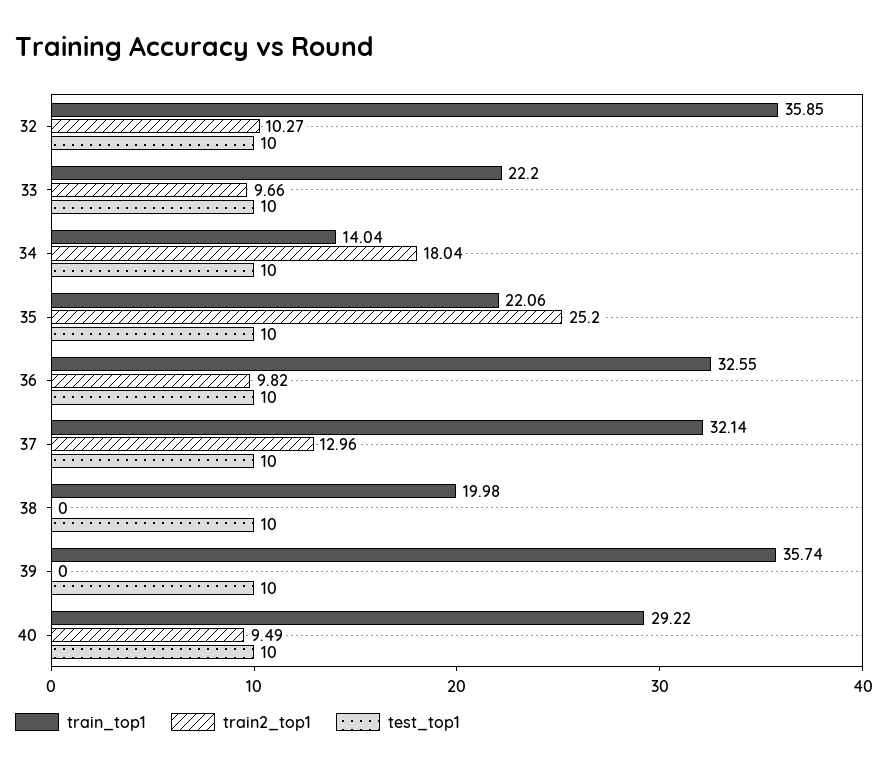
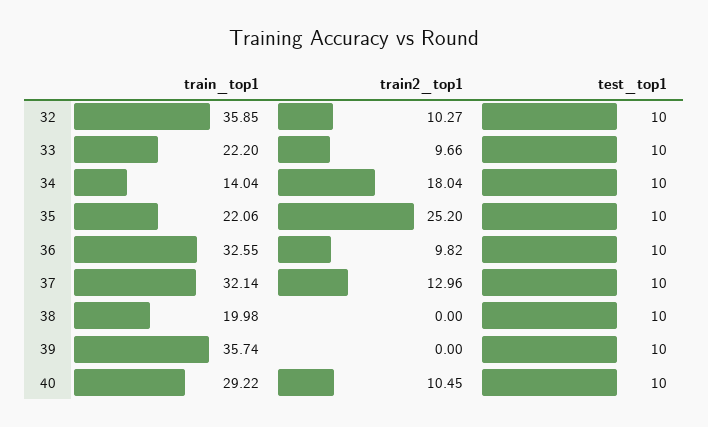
train2_top1, 40: 9.49 -> 10.45

